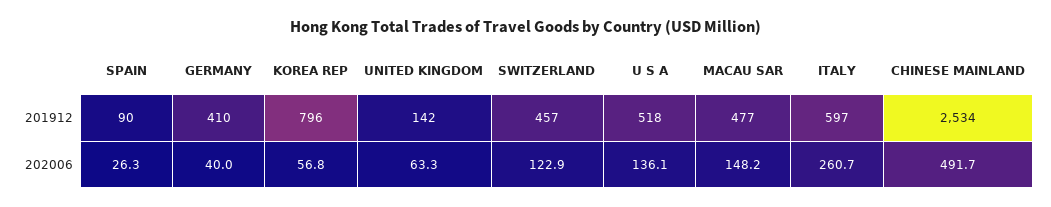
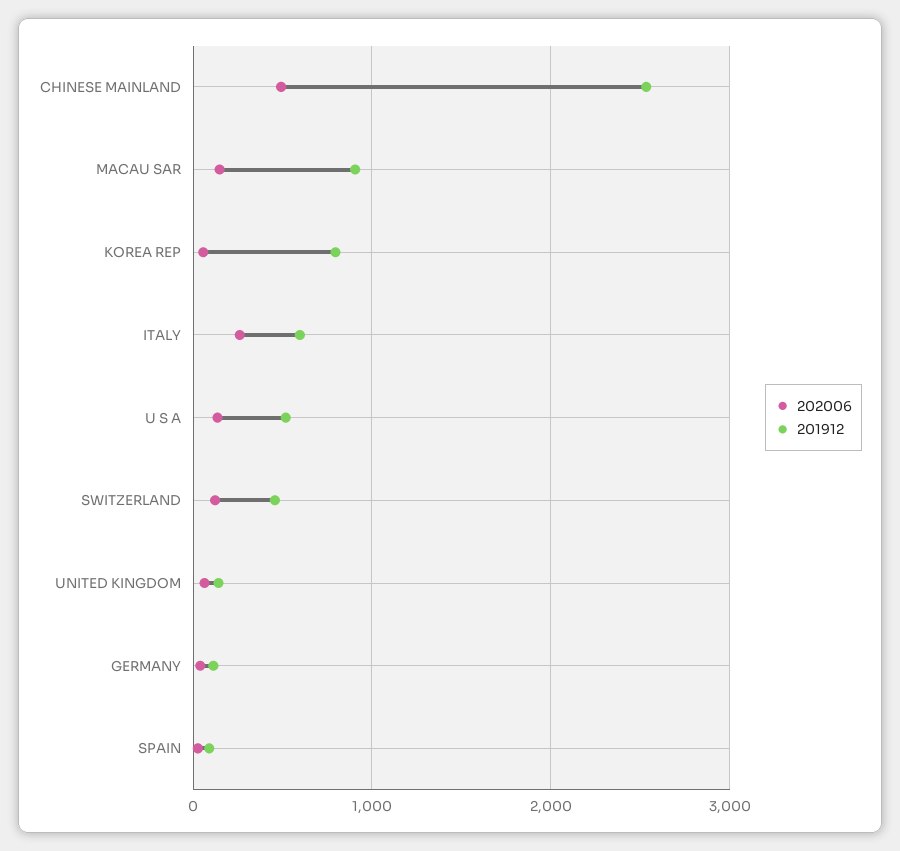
201912, GERMANY: 410 -> 100
201912, MACAU SAR: 477 -> 900

